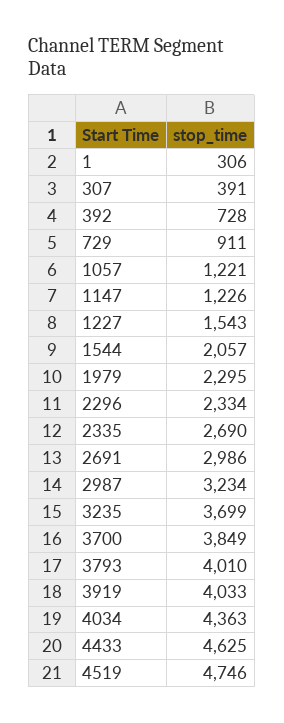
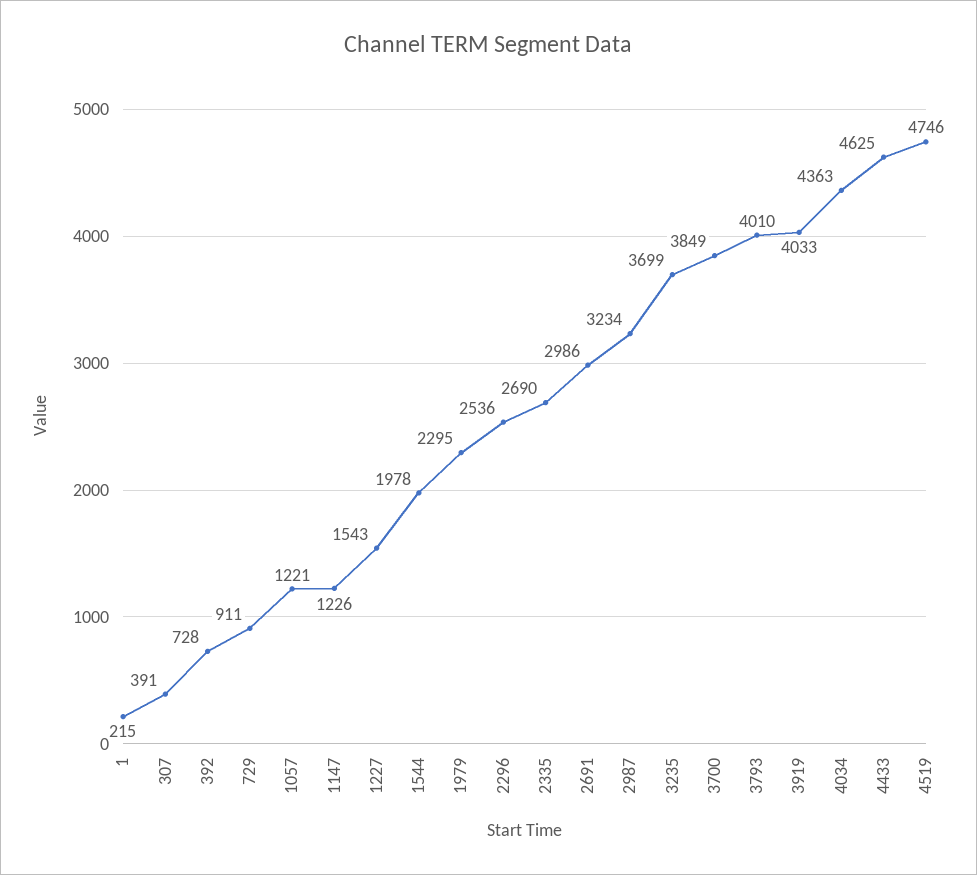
1: 306 -> 215
1544: 2057 -> 1978
2296: 2334 -> 2536

